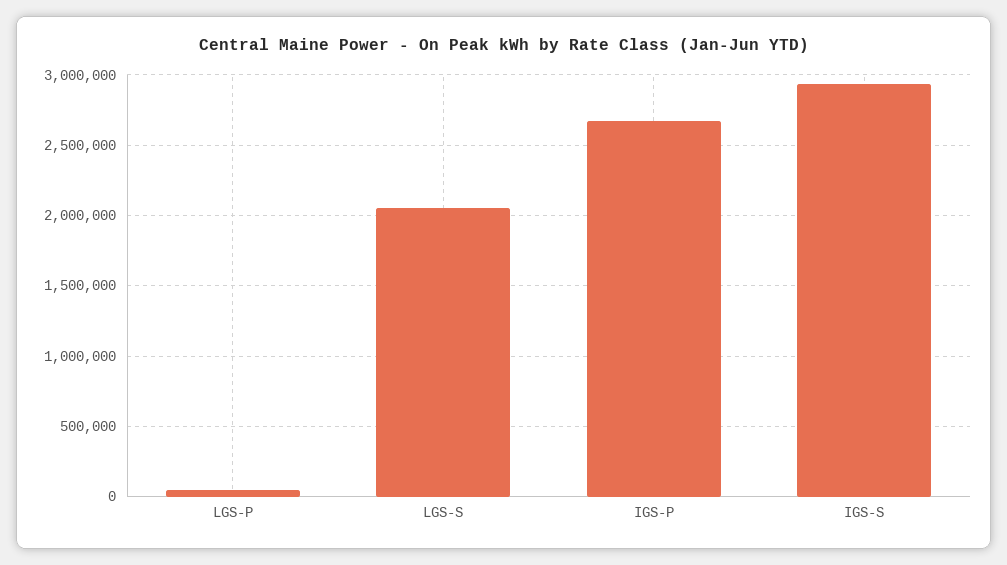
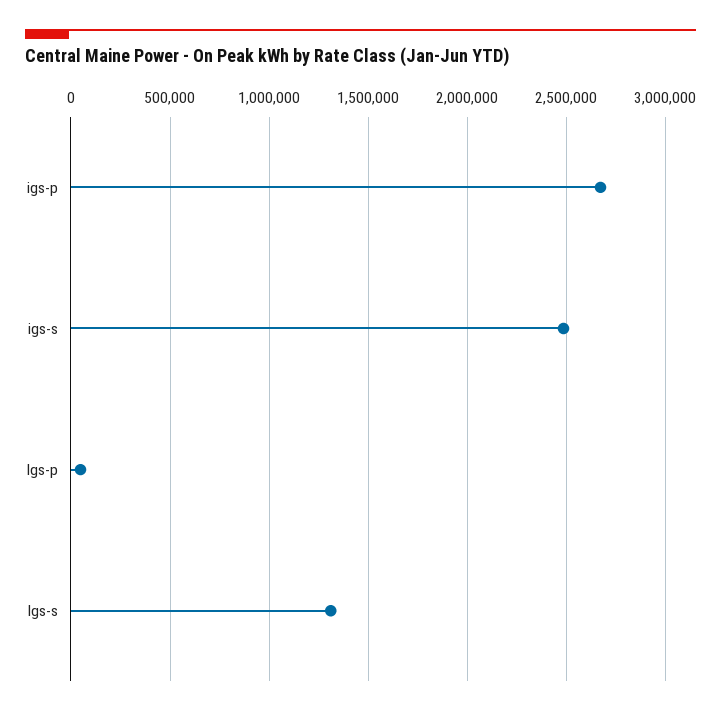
LGS-S: 2050000 -> 1300000
IGS-S: 2950000 -> 2500000

